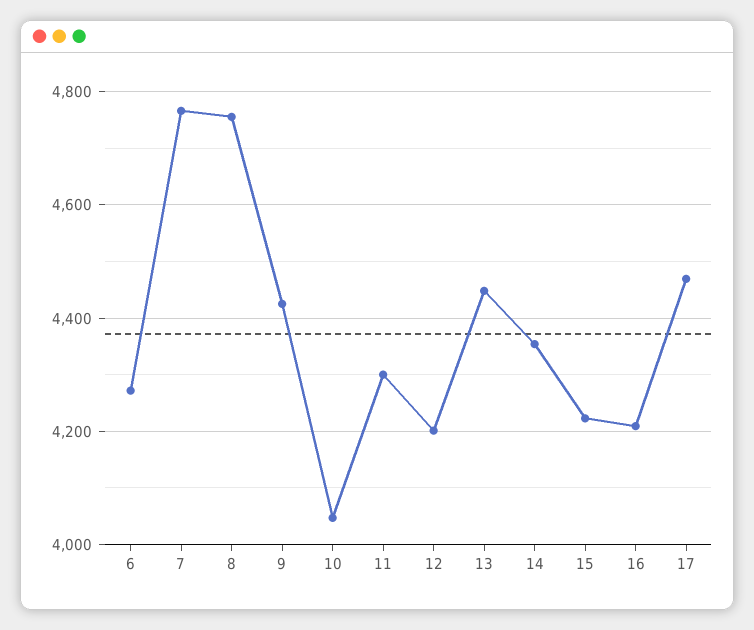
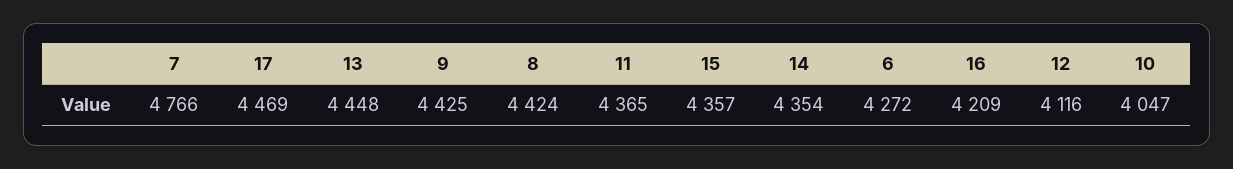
8: 4760 -> 4424
11: 4300 -> 4365
12: 4200 -> 4116
15: 4220 -> 4357

